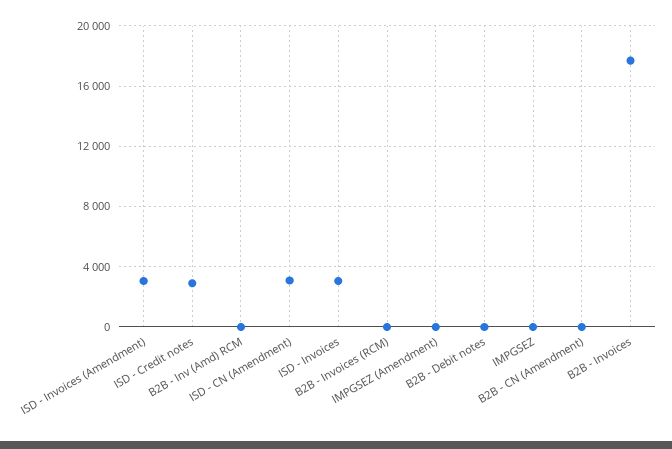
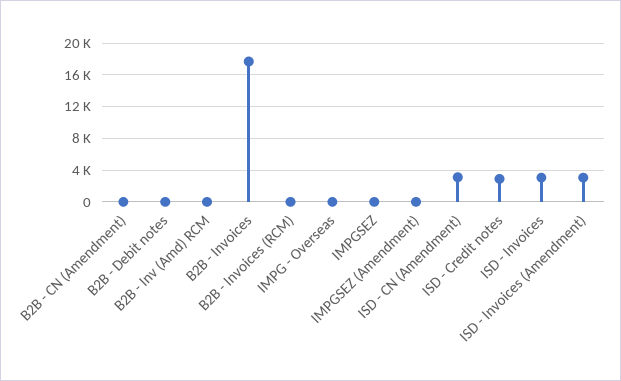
IMPG - Overseas: none -> 0

